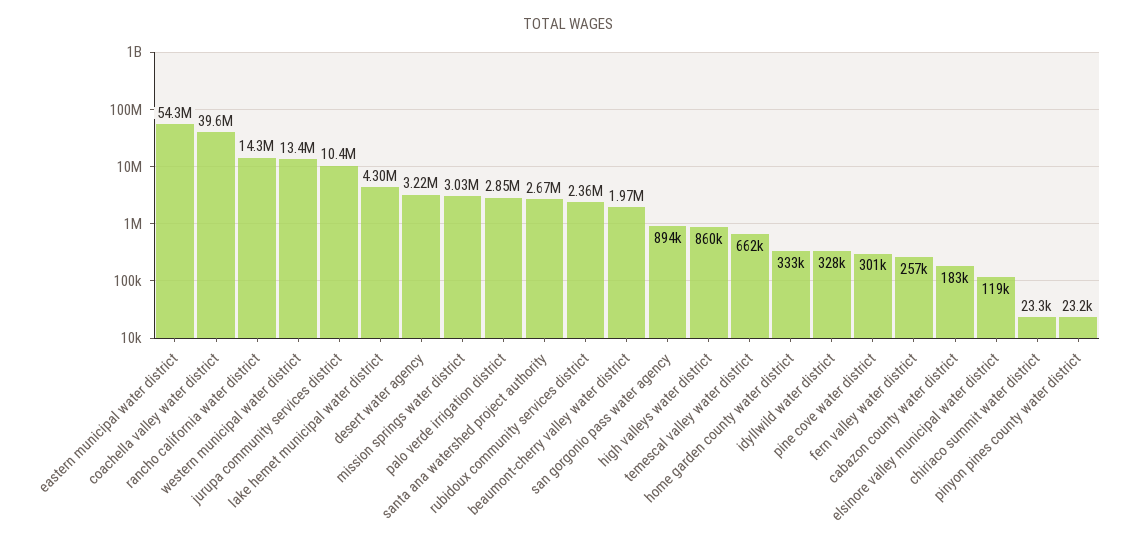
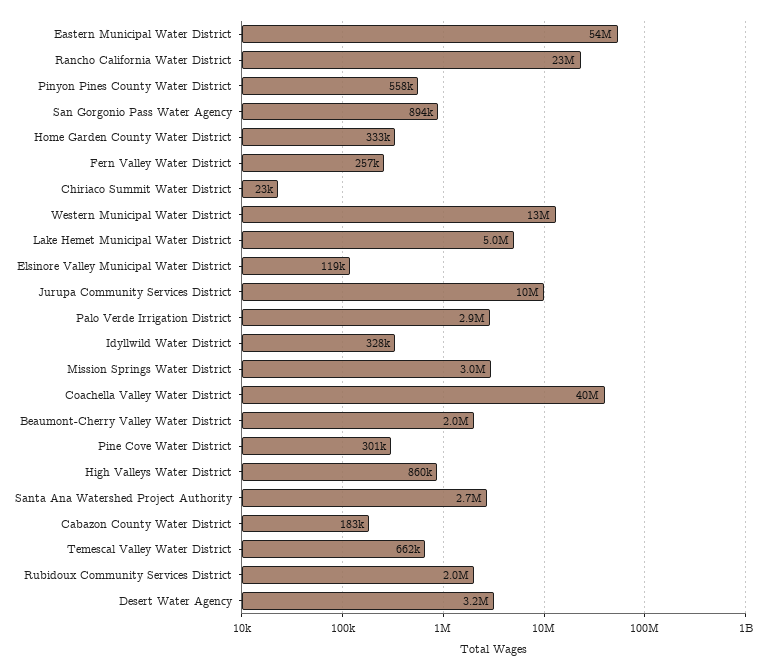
rancho california water district: 14300000 -> 23000000
lake hemet municipal water district: 4300000 -> 5000000
rubidoux community services district: 2360000 -> 2000000
pinyon pines county water district: 23200 -> 558000

